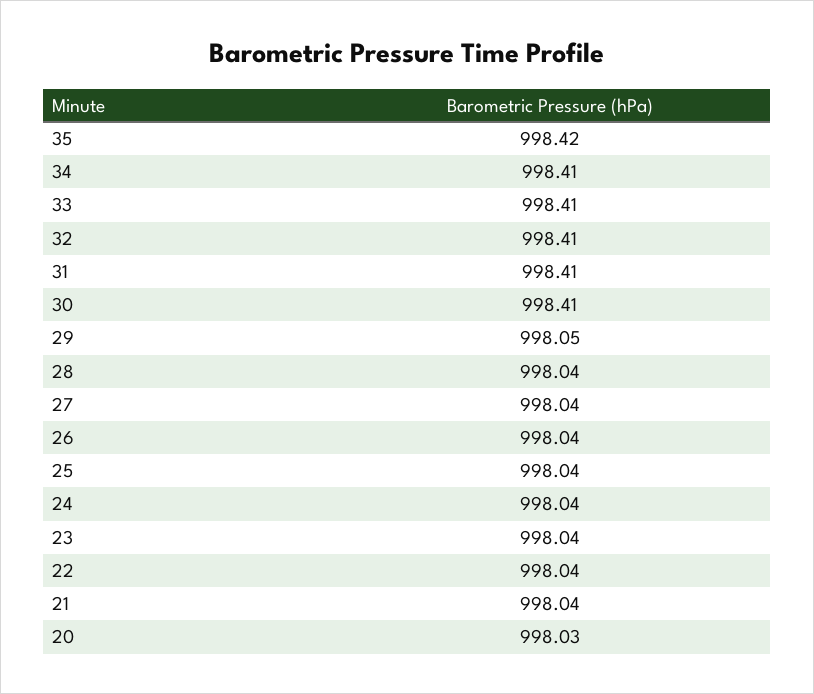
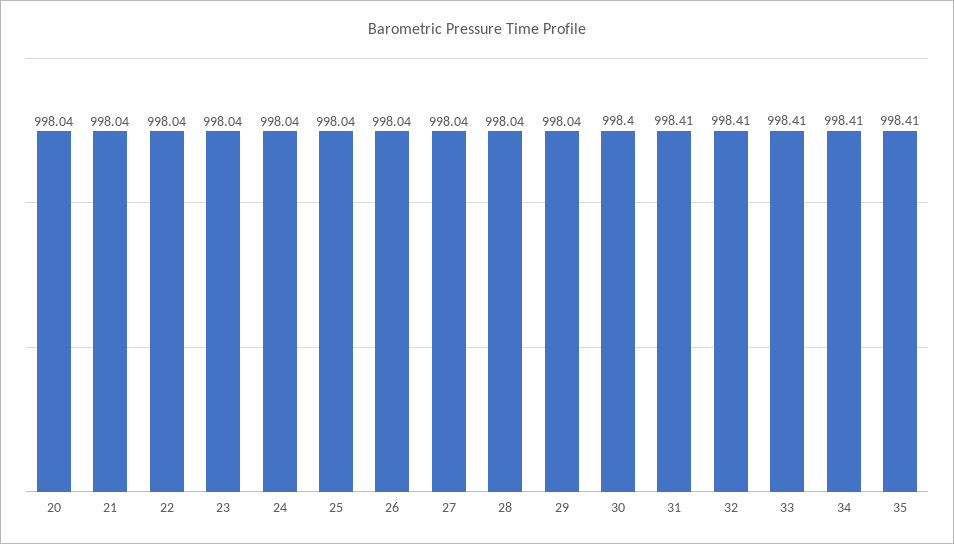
35: 998.42 -> 998.41
30: 998.41 -> 998.4
29: 998.05 -> 998.04
20: 998.03 -> 998.04

